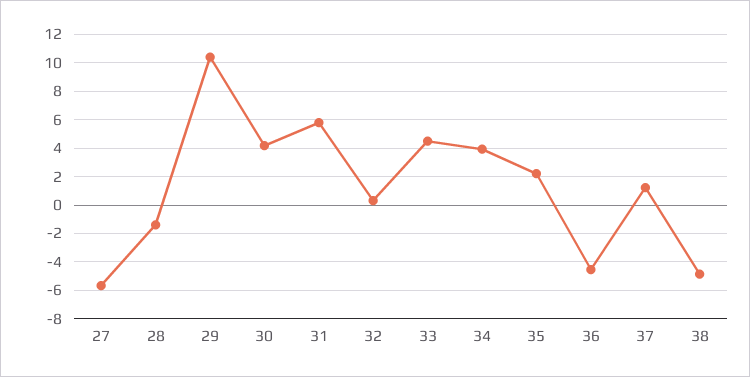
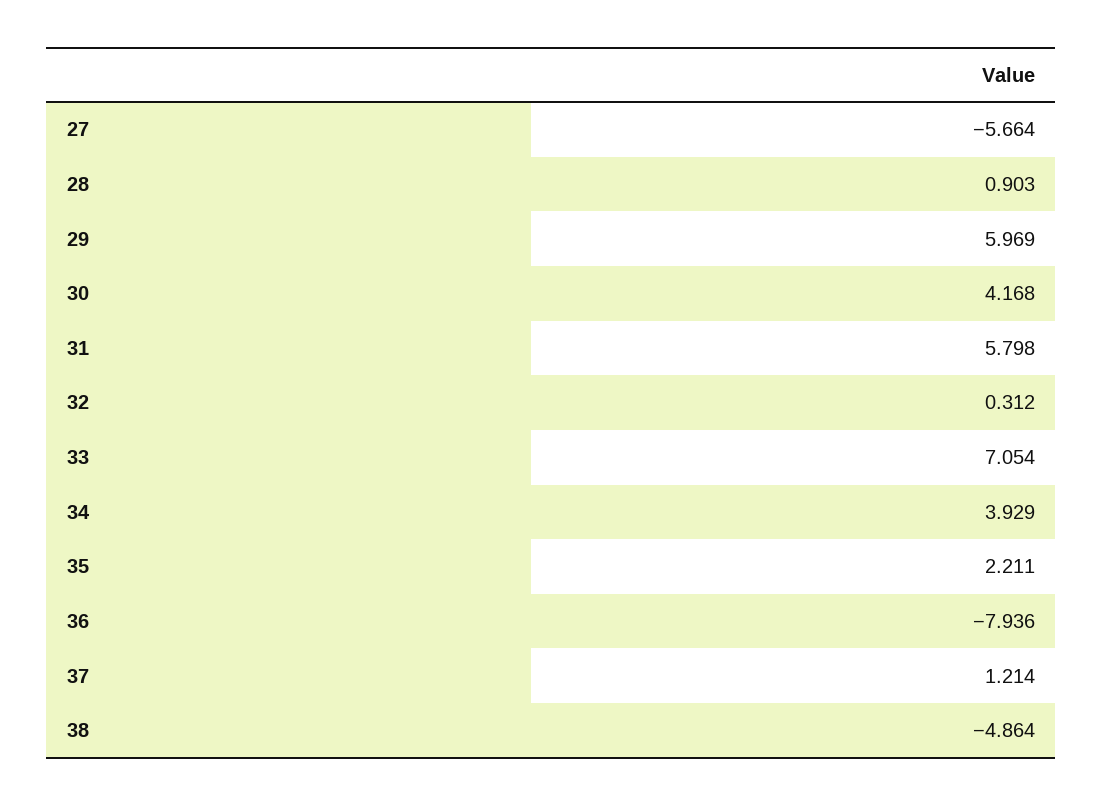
28: -1.5 -> 0.903
29: 10.5 -> 5.969
33: 4.5 -> 7.054
36: -4.5 -> -7.936

